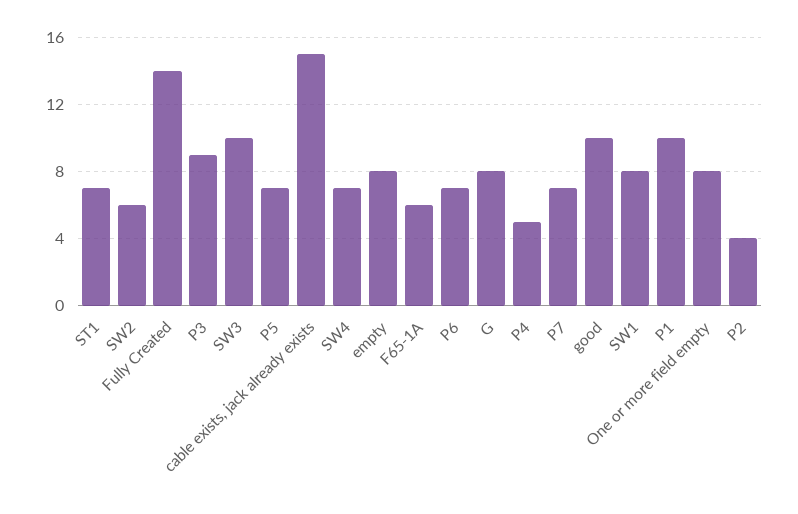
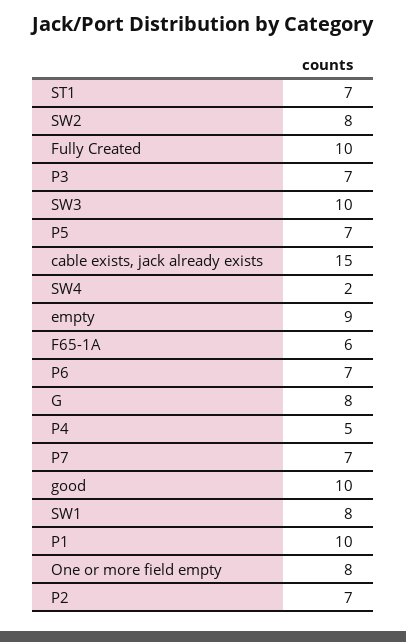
SW2: 6 -> 8
Fully Created: 14 -> 10
P3: 9 -> 7
SW4: 7 -> 2
empty: 8 -> 9
P2: 4 -> 7

